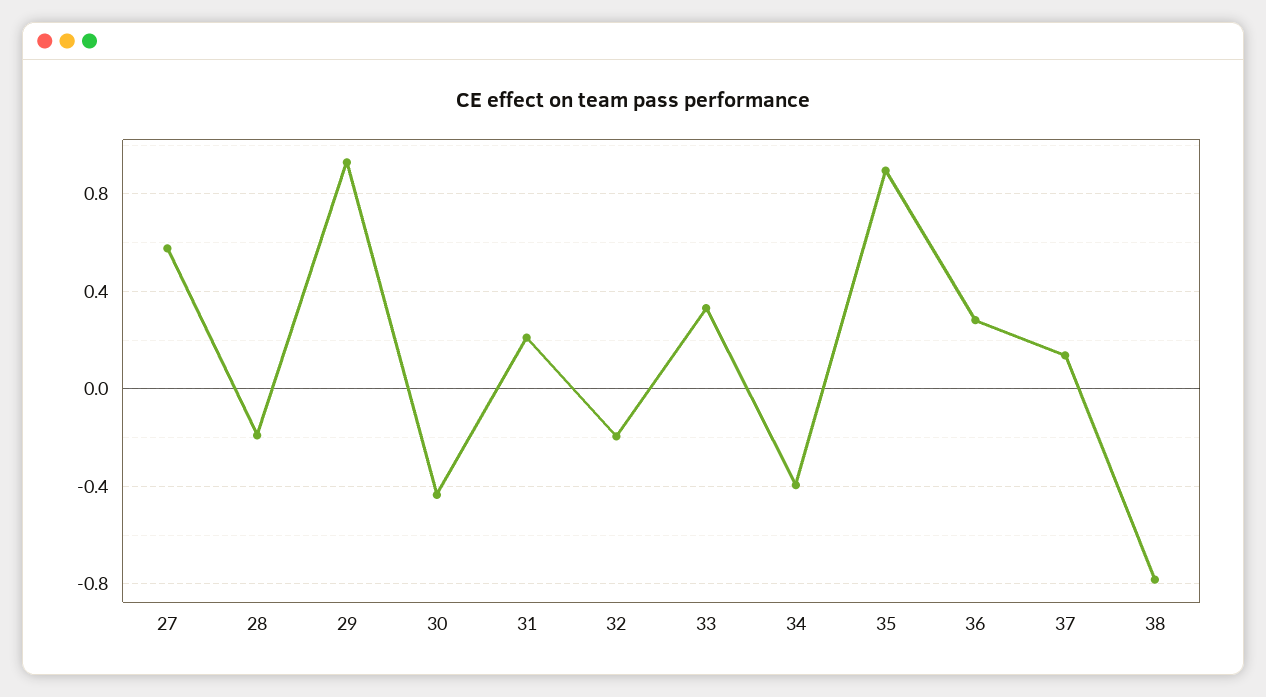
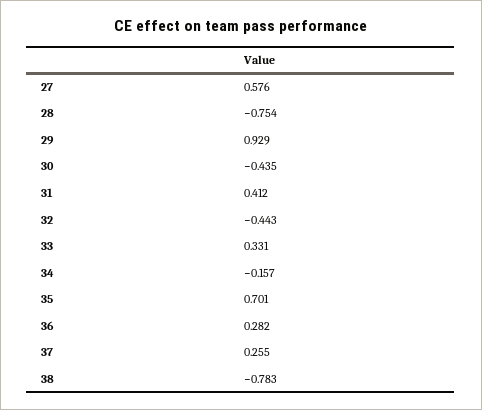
28: -0.2 -> -0.754
31: 0.2 -> 0.412
32: -0.2 -> -0.443
34: -0.4 -> -0.157
35: 0.9 -> 0.701
37: 0.15 -> 0.255

